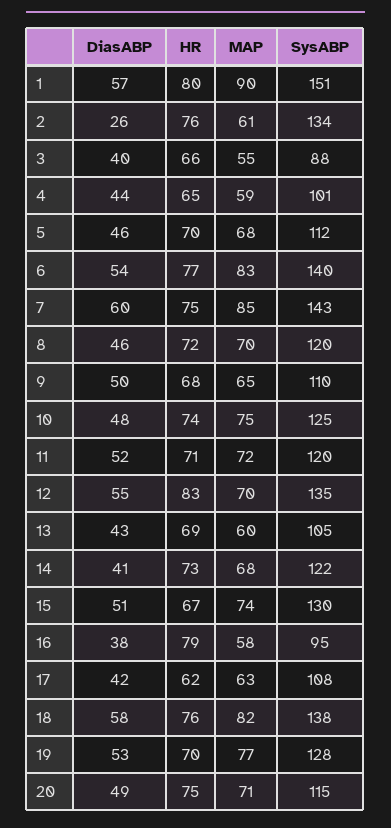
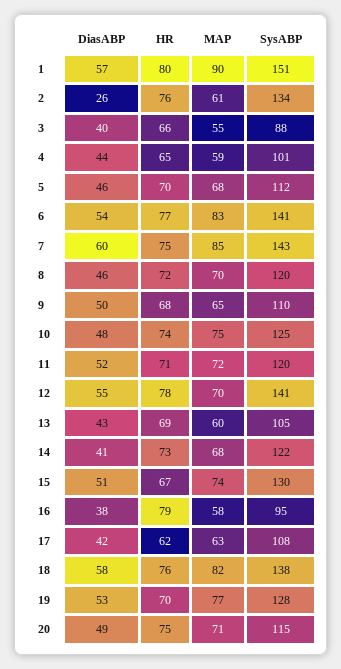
SysABP, 6: 140 -> 141
HR, 12: 83 -> 78
SysABP, 12: 135 -> 141

